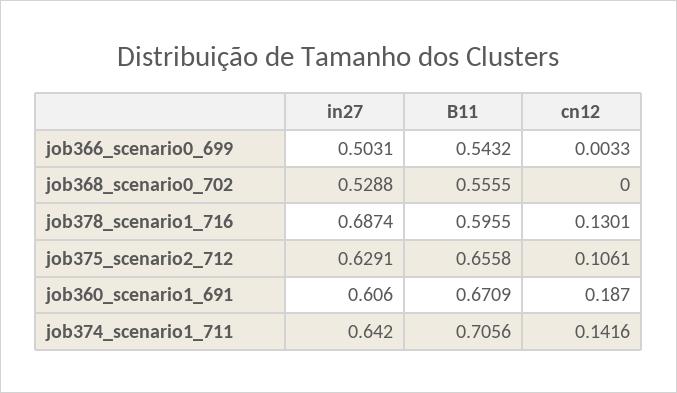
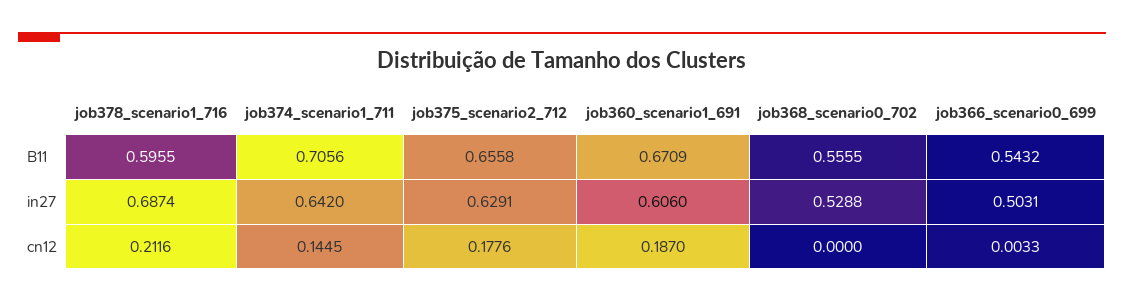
cn12, job378_scenario1_716: 0.1301 -> 0.2116
cn12, job375_scenario2_712: 0.1061 -> 0.1776
cn12, job374_scenario1_711: 0.1416 -> 0.1445

